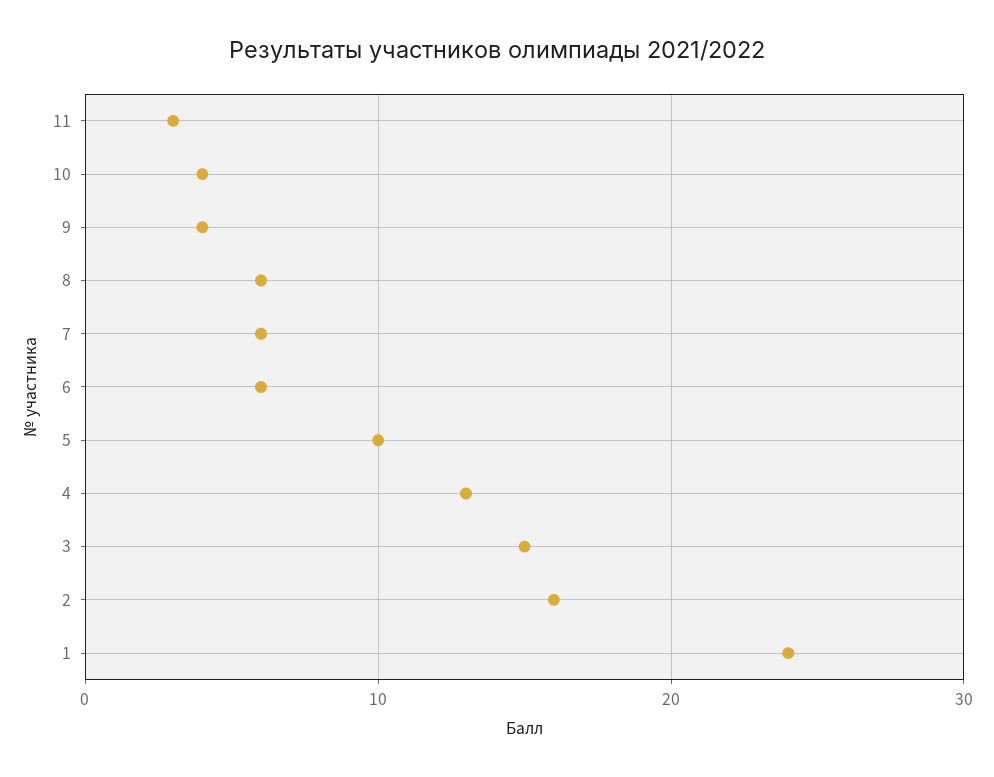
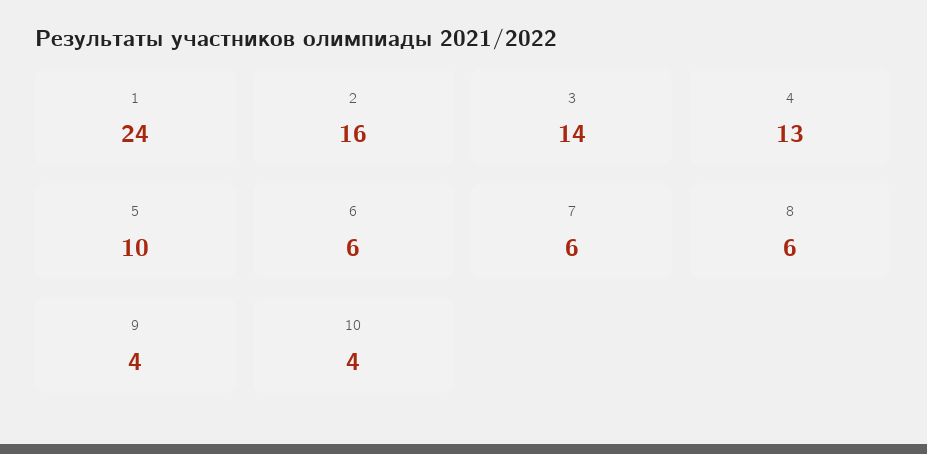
11: 3 -> none
3: 15 -> 14

